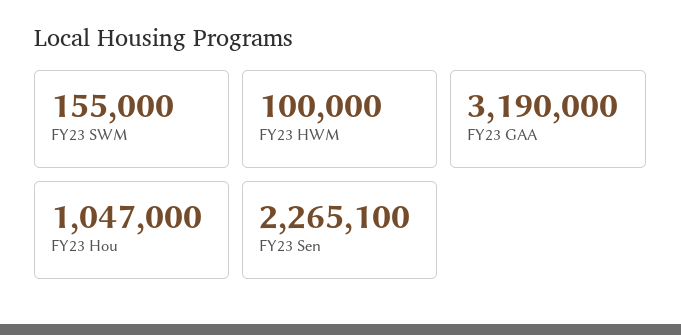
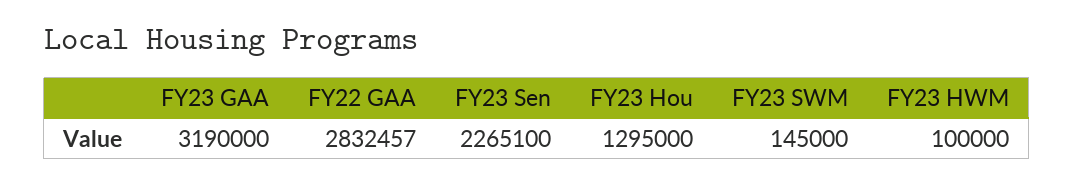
FY23 SWM: 155000 -> 145000
FY23 Hou: 1047000 -> 1295000
FY22 GAA: none -> 2832457

